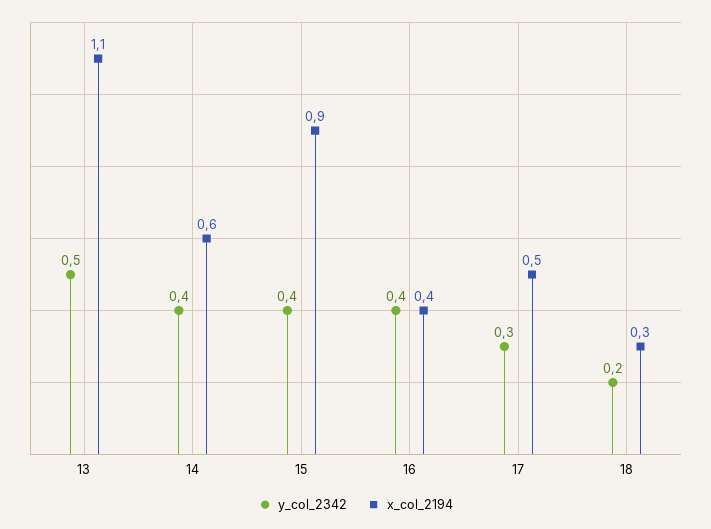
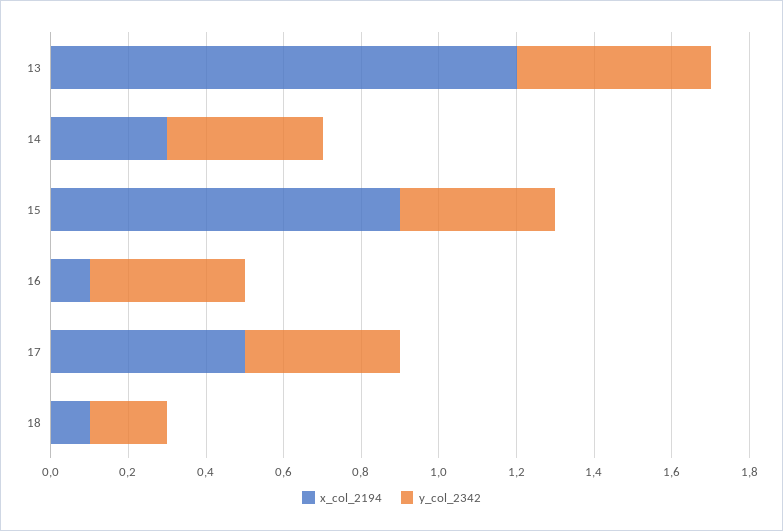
x_col_2194, 13: 1.1 -> 1.2
x_col_2194, 14: 0.6 -> 0.3
x_col_2194, 16: 0.4 -> 0.1
y_col_2342, 17: 0.3 -> 0.4
x_col_2194, 18: 0.3 -> 0.1

